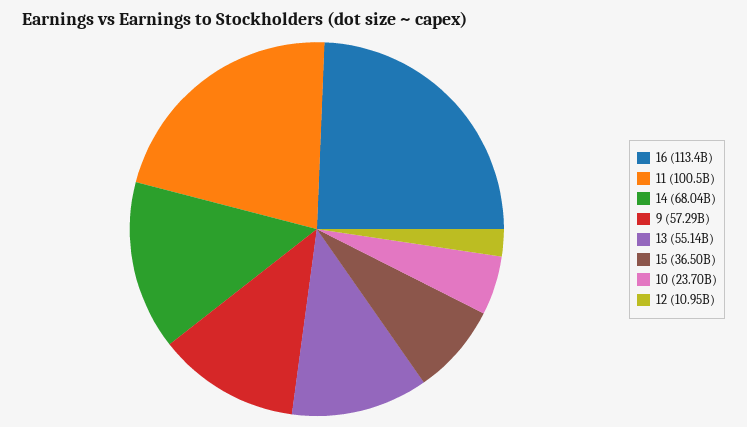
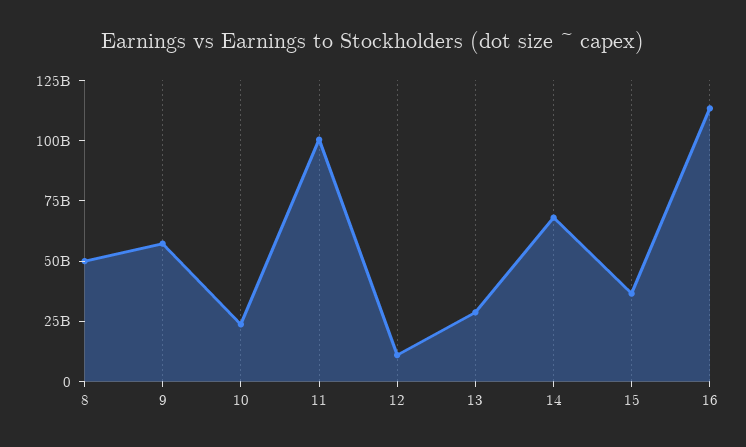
13: 55140000000 -> 30000000000
8: none -> 50000000000

